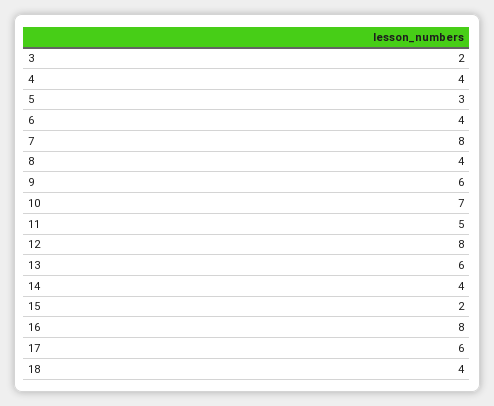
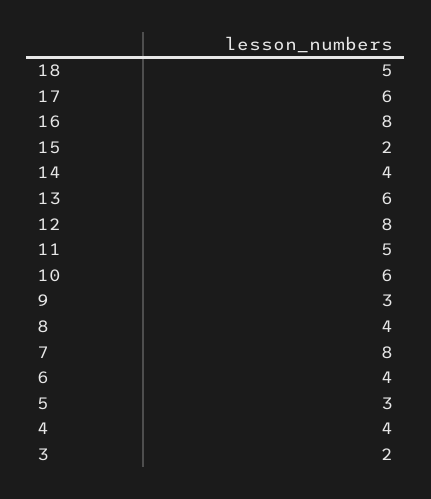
9: 6 -> 3
10: 7 -> 6
18: 4 -> 5

